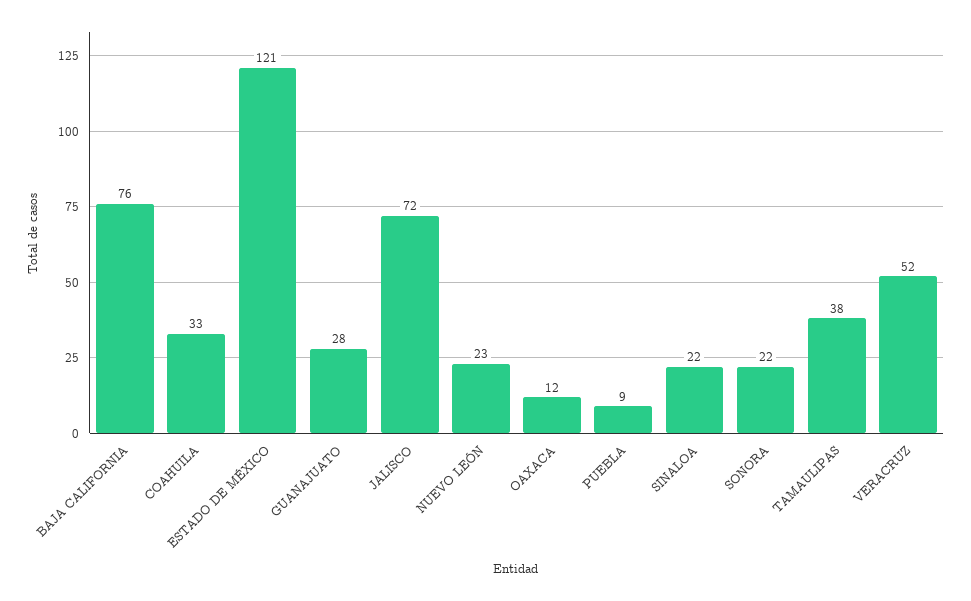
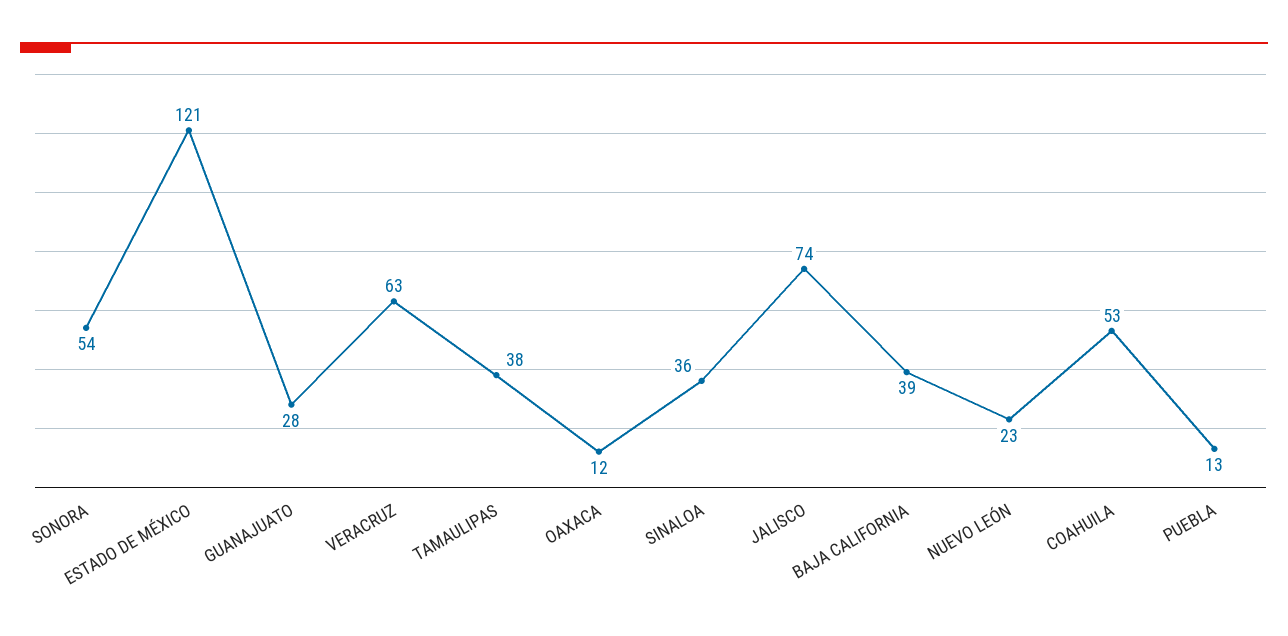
BAJA CALIFORNIA: 76 -> 39
COAHUILA: 33 -> 53
JALISCO: 72 -> 74
PUEBLA: 9 -> 13
SINALOA: 22 -> 36
SONORA: 22 -> 54
VERACRUZ: 52 -> 63

